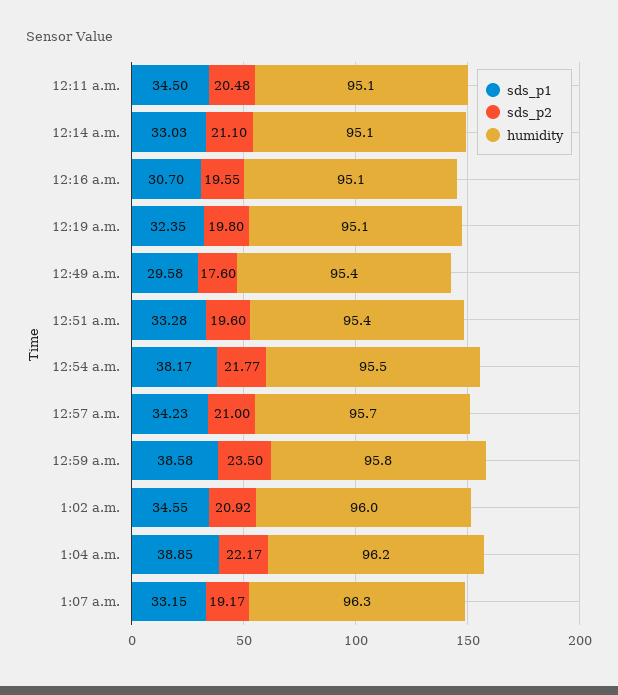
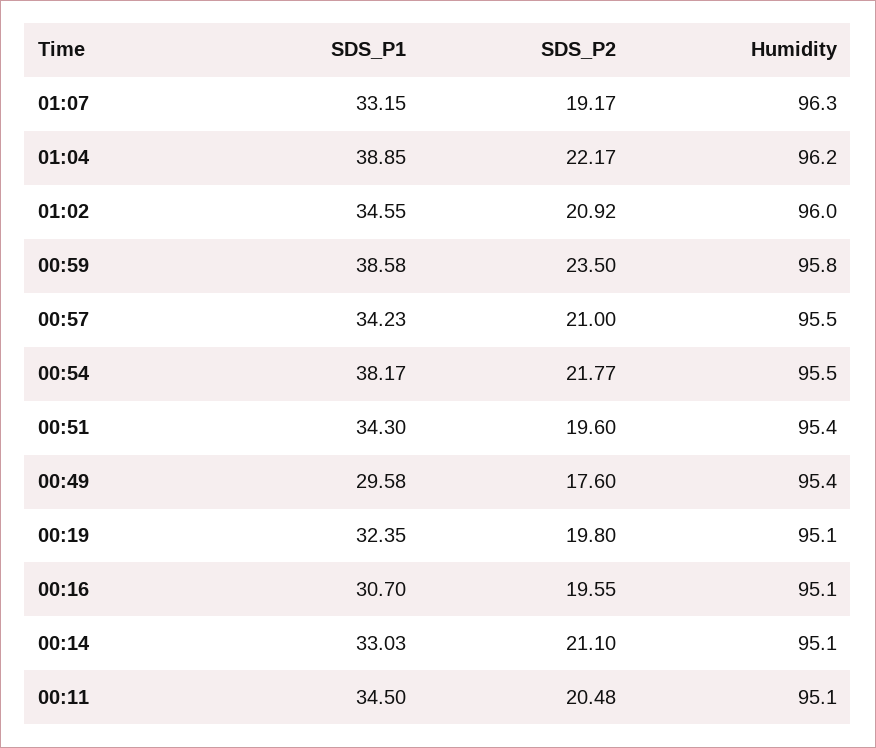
sds_p1, 12:51 a.m.: 33.28 -> 34.3
humidity, 12:57 a.m.: 95.7 -> 95.5

